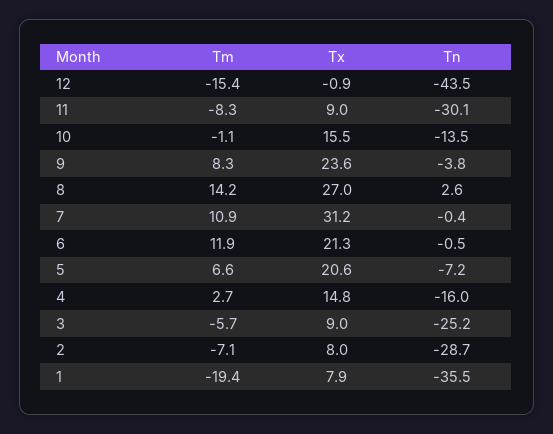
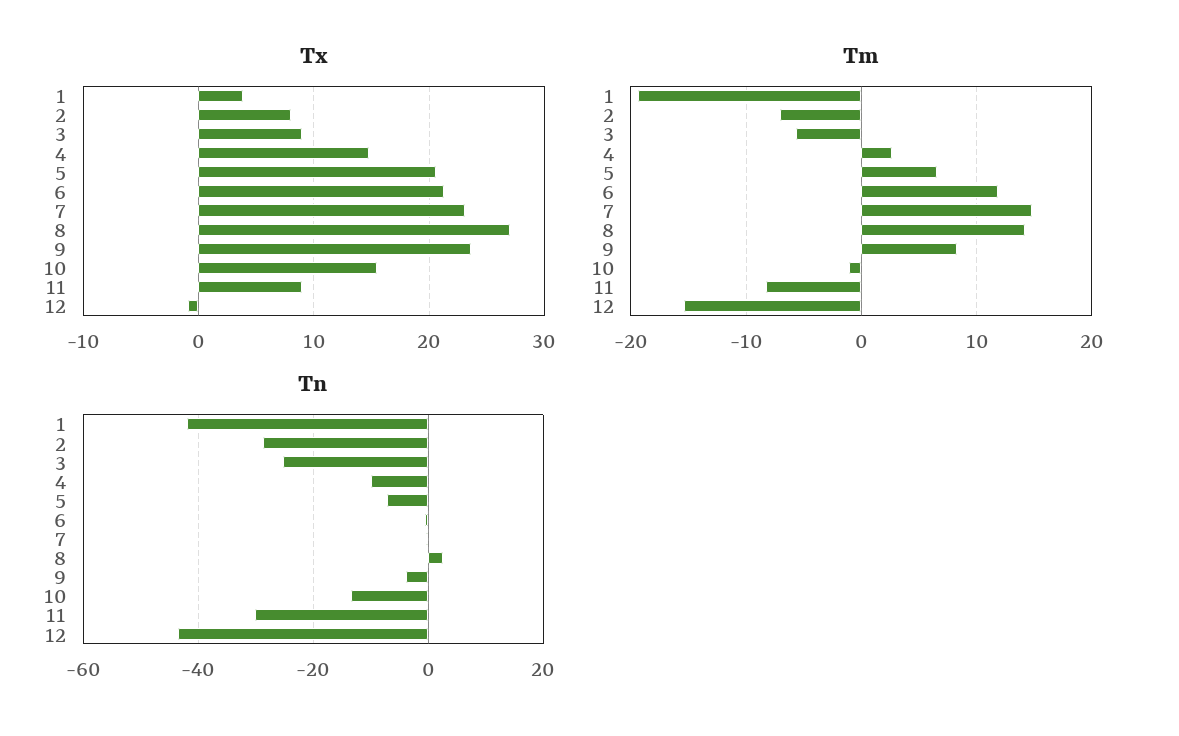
Tm, 7: 10.9 -> 15
Tx, 7: 31.2 -> 23
Tn, 4: -16 -> -10
Tx, 1: 7.9 -> 4
Tn, 1: -35.5 -> -42

